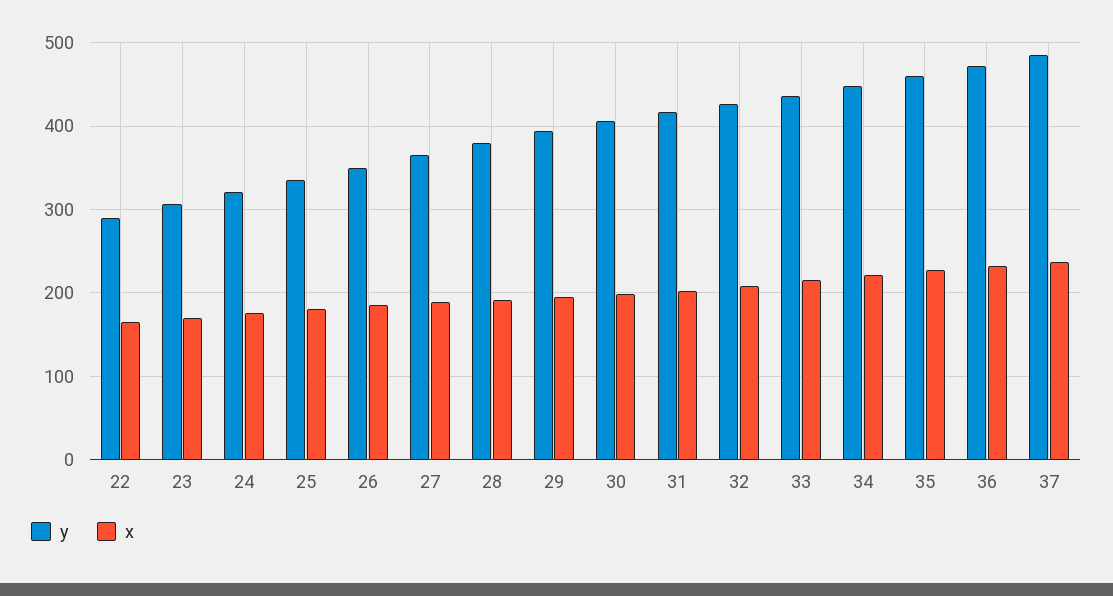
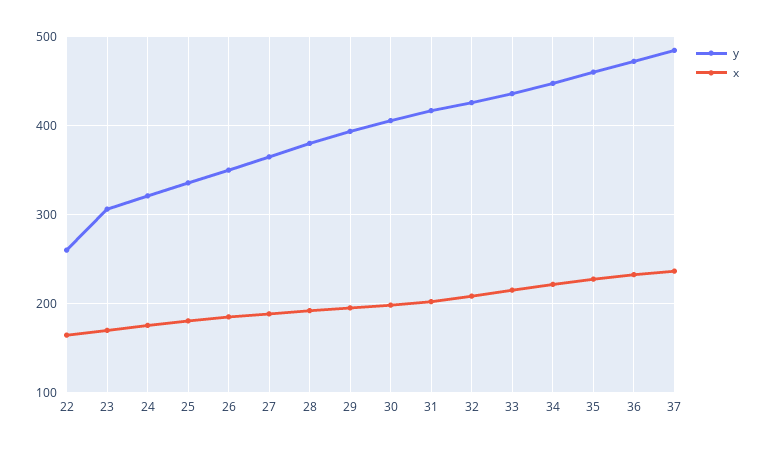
y, 22: 290 -> 260

